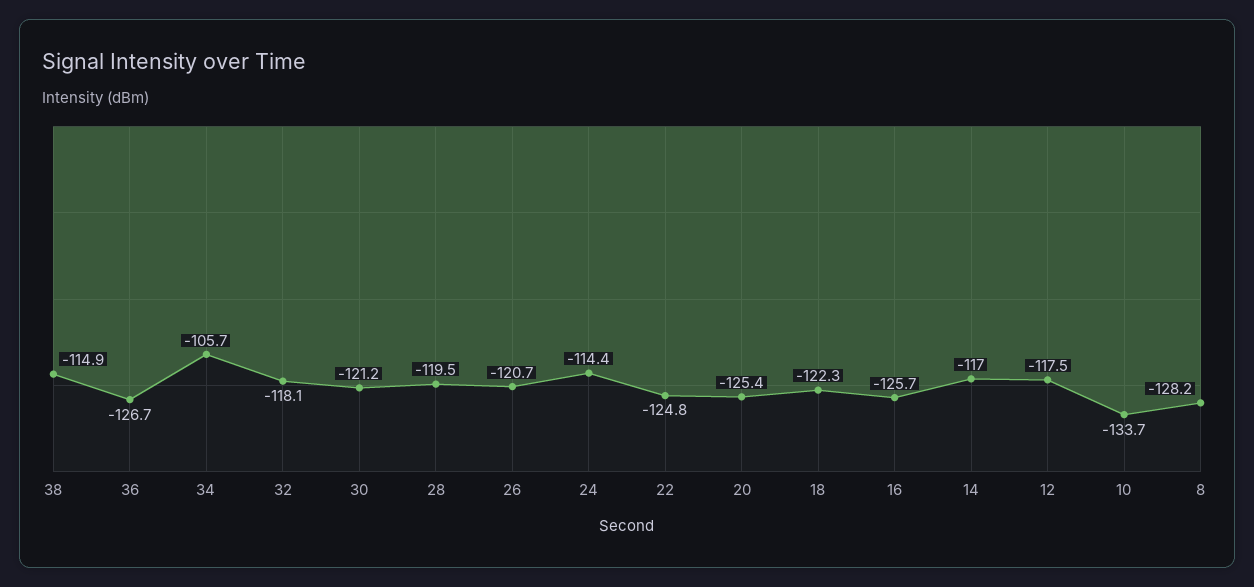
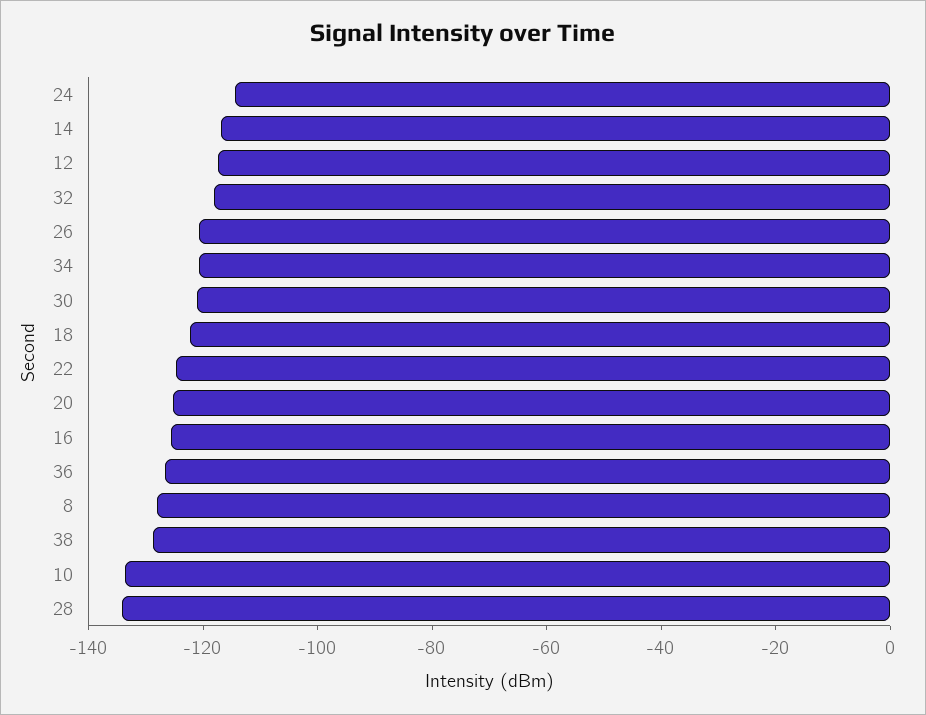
38: -114.9 -> -130
34: -105.7 -> -120
28: -119.5 -> -135

